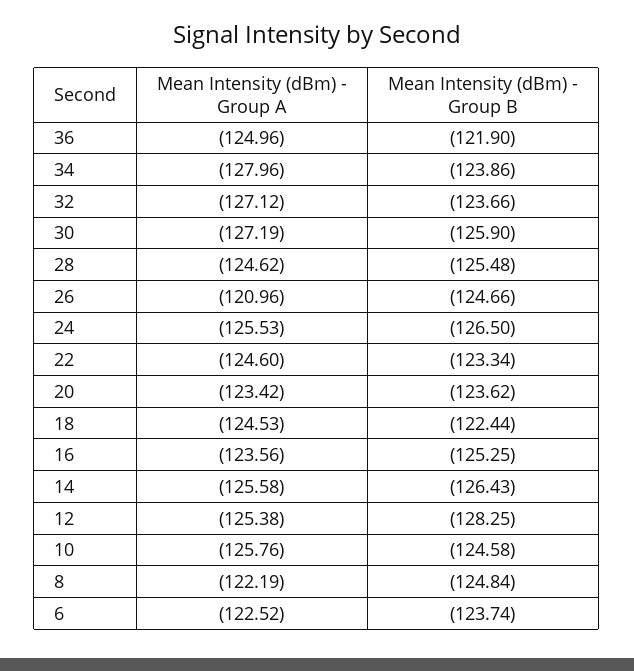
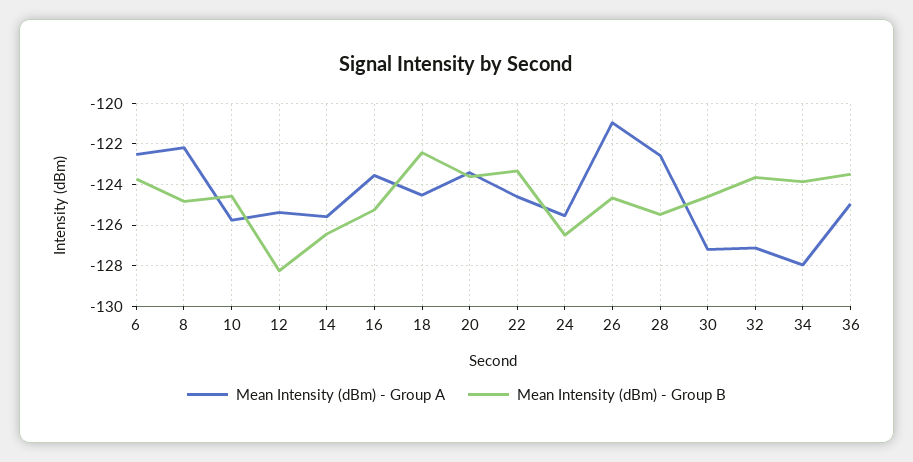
Mean Intensity (dBm) - Group B, 36: -121.9 -> -123.5
Mean Intensity (dBm) - Group B, 30: -125.9 -> -124.5
Mean Intensity (dBm) - Group A, 28: -124.62 -> -122.5

